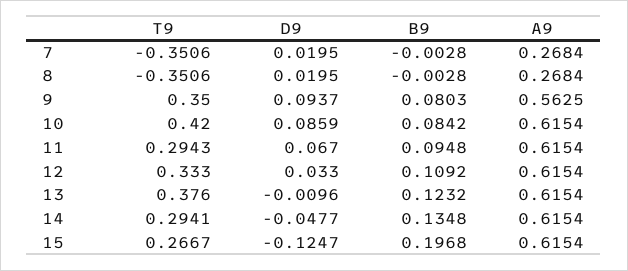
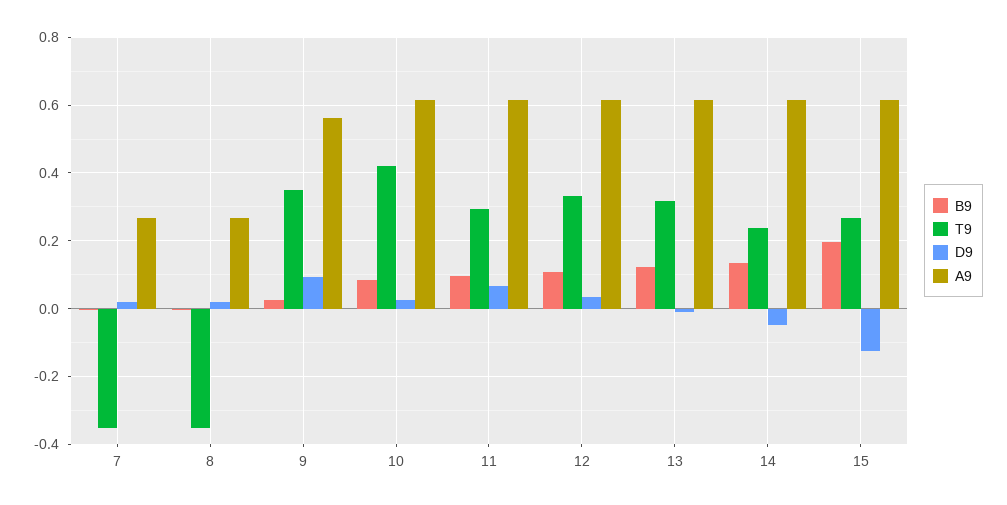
B9, 9: 0.0803 -> 0.02
D9, 10: 0.0859 -> 0.02
T9, 13: 0.376 -> 0.32
T9, 14: 0.2941 -> 0.24

